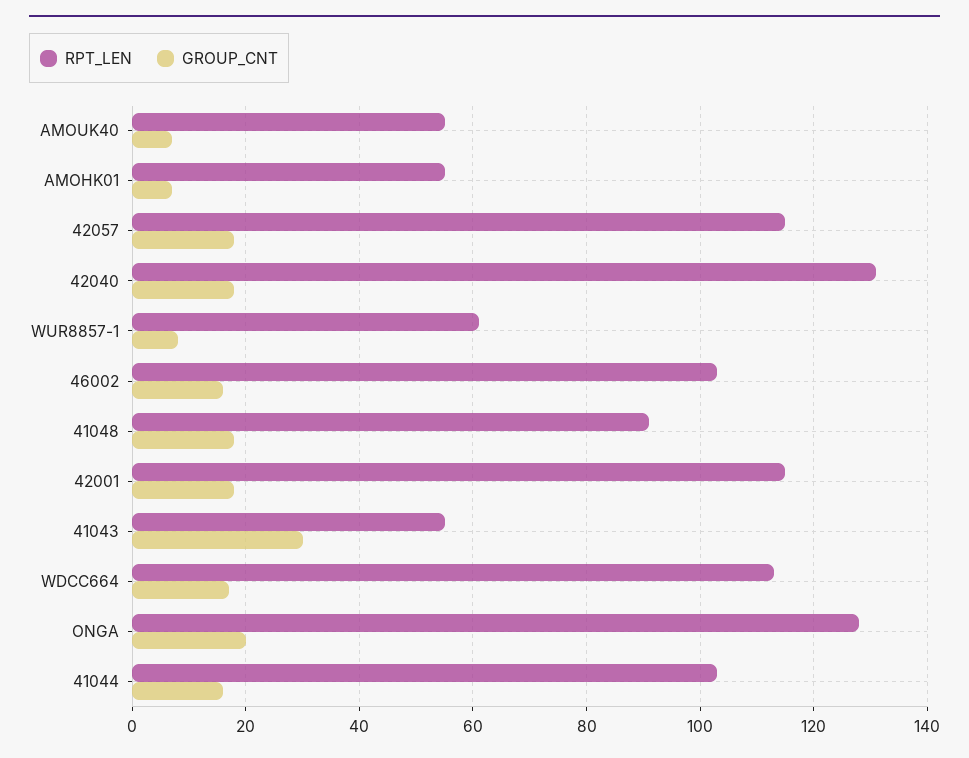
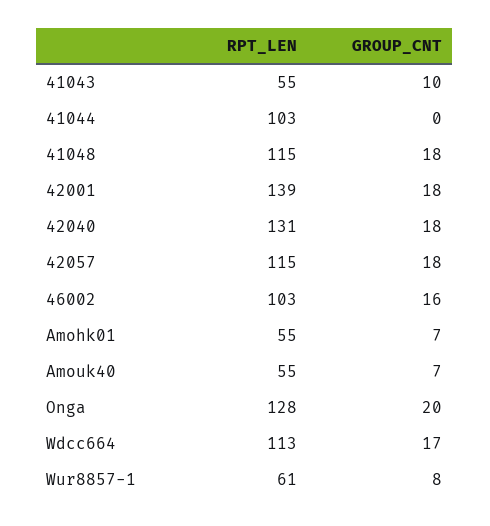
RPT_LEN, 41048: 90 -> 115
RPT_LEN, 42001: 115 -> 139
GROUP_CNT, 41043: 30 -> 10
GROUP_CNT, 41044: 15 -> 0

